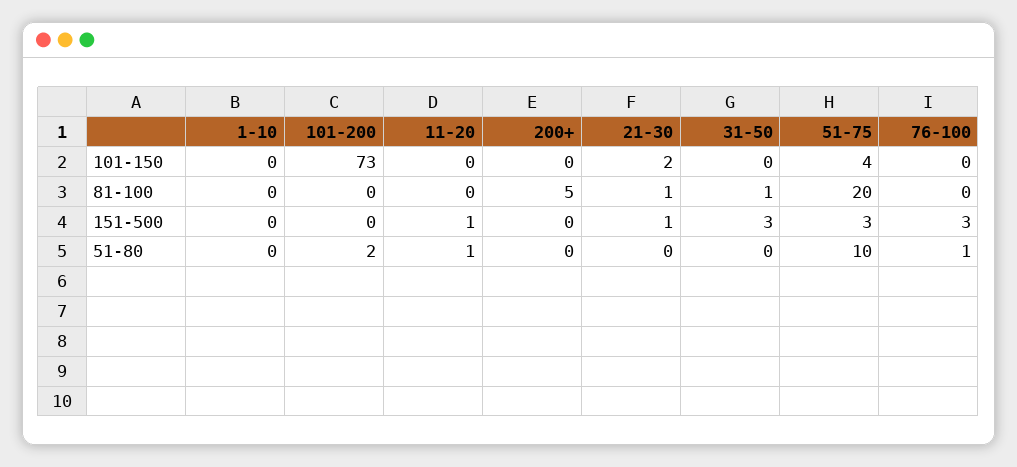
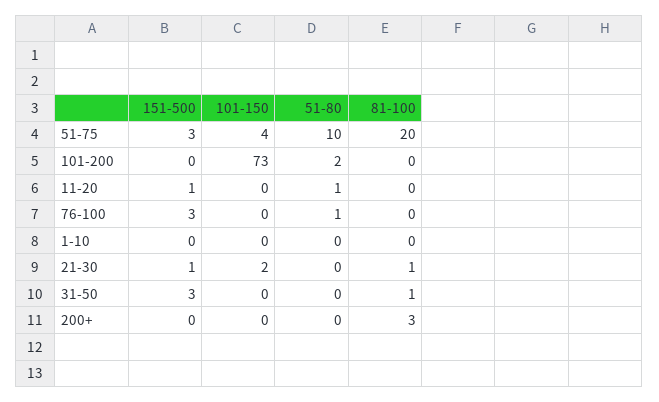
200+, 81-100: 5 -> 3

